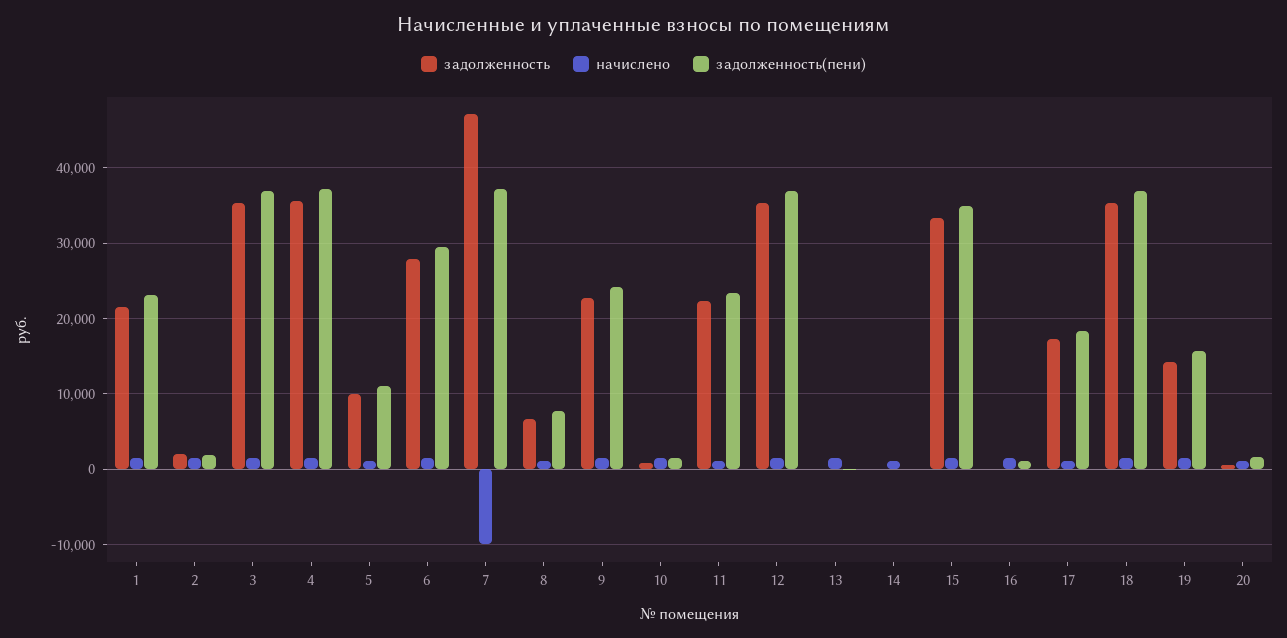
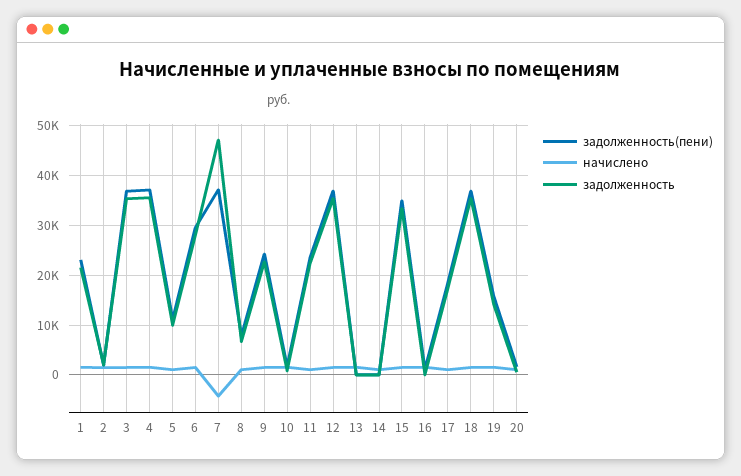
начислено, 7: -10000 -> -4000

